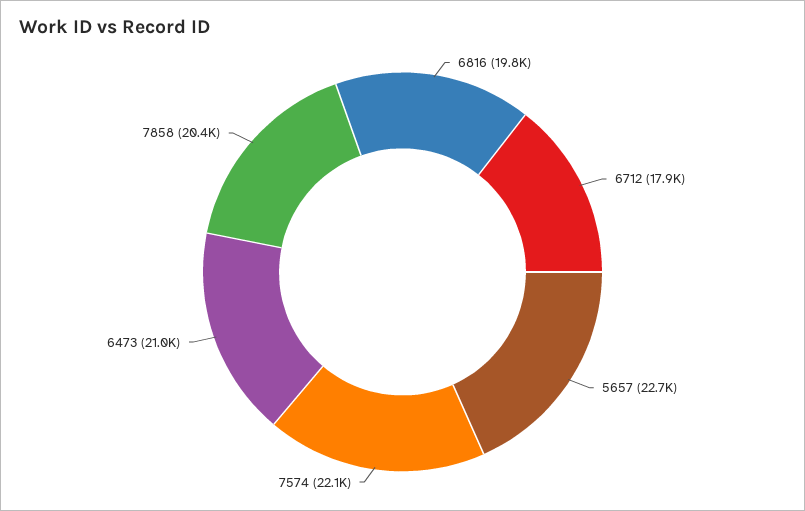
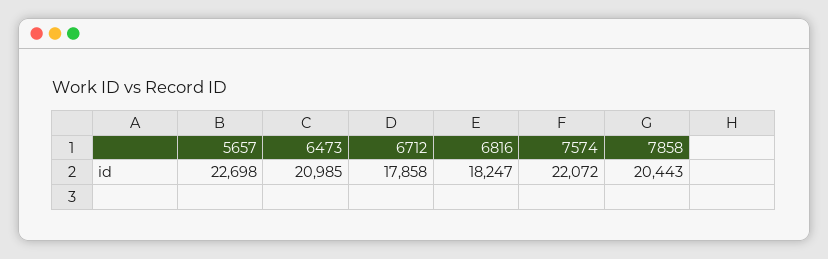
6816: 19800 -> 18247

